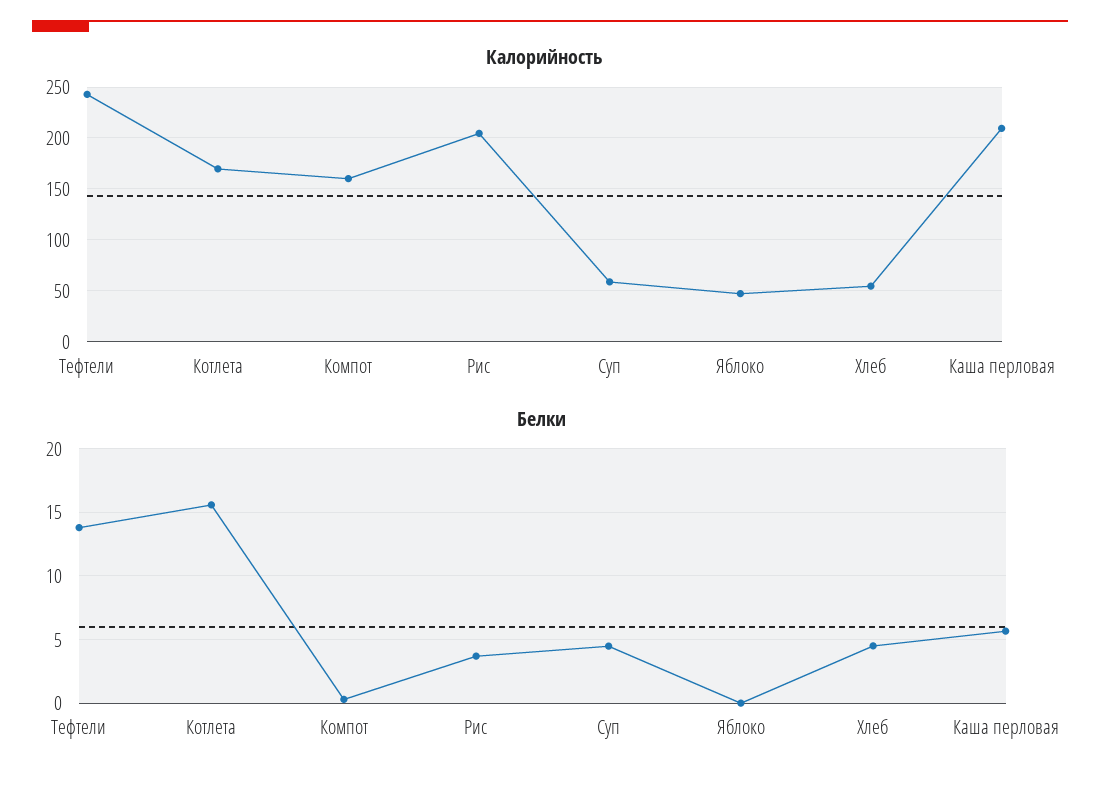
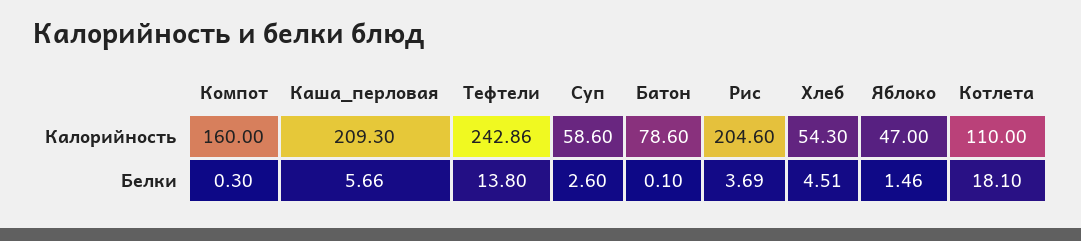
Калорийность, Котлета: 170 -> 110
Белки, Котлета: 15.5 -> 18.1
Белки, Суп: 4.5 -> 2.6
Белки, Яблоко: 0 -> 1.46
Калорийность, Батон: none -> 78.6
Белки, Батон: none -> 0.1

